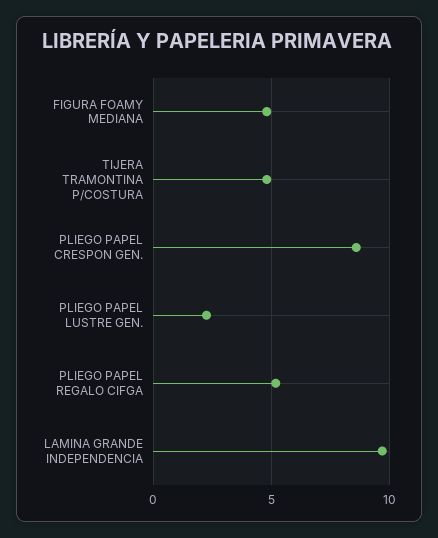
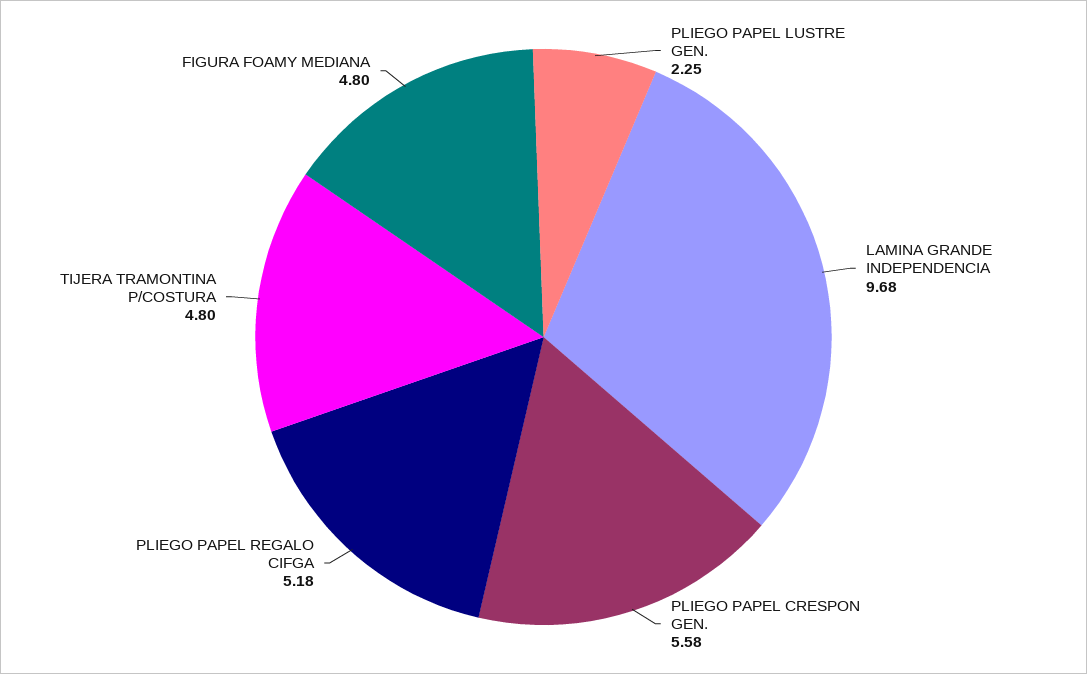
PLIEGO PAPEL CRESPON GEN.: 8.5 -> 5.58

